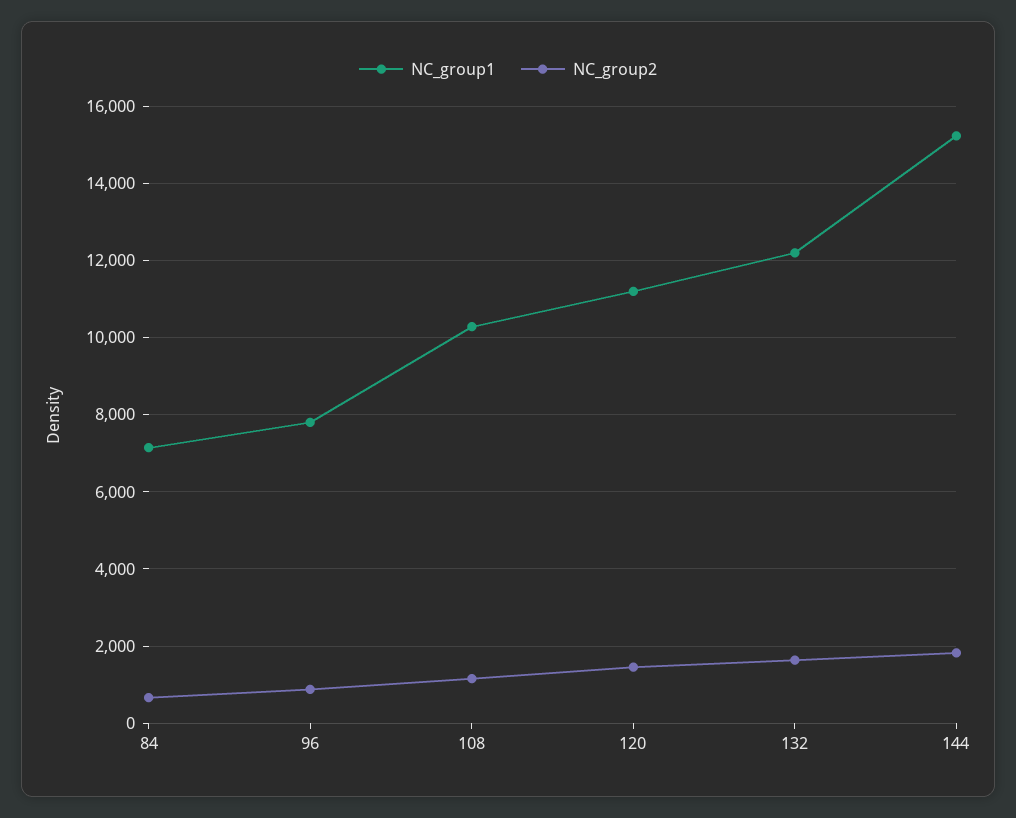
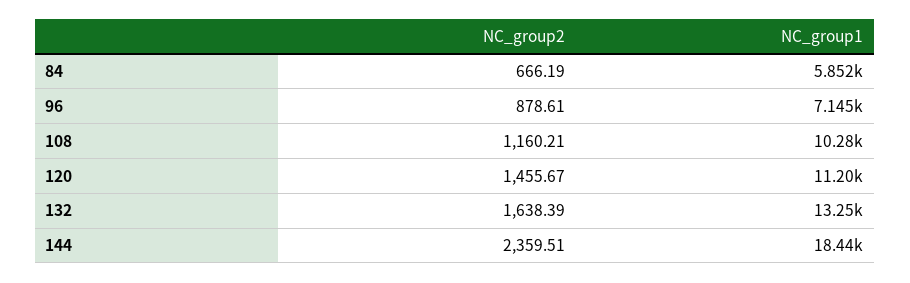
NC_group1, 84: 7200 -> 5852
NC_group1, 96: 7800 -> 7145
NC_group1, 132: 12200 -> 13250
NC_group1, 144: 15200 -> 18440
NC_group2, 144: 1800 -> 2359.51

